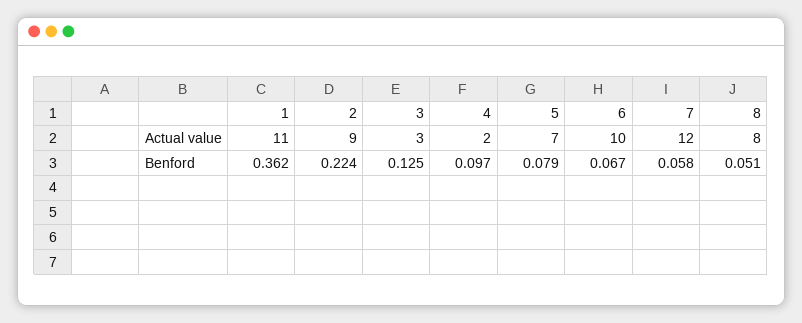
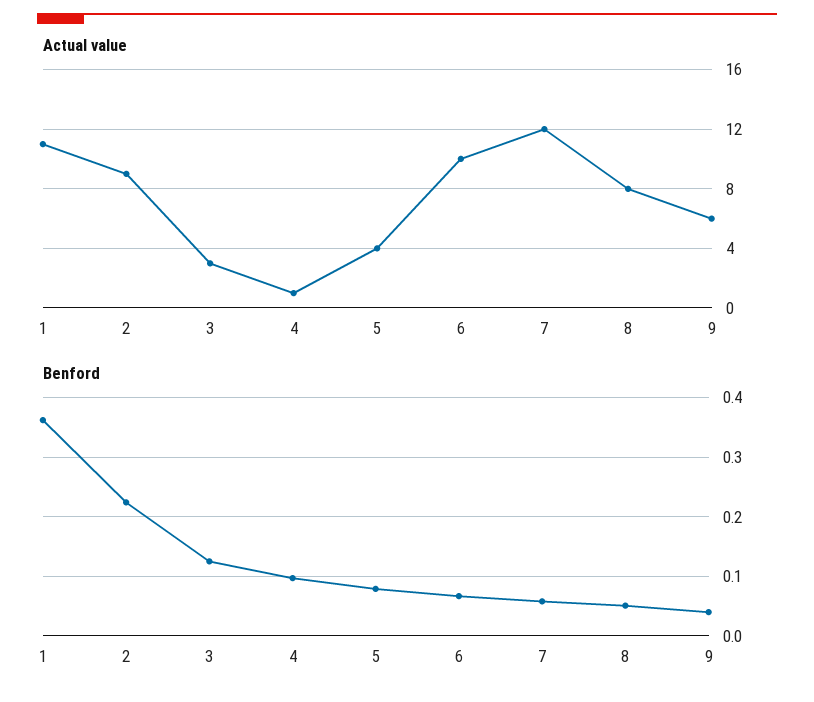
Actual value, 4: 2 -> 1
Actual value, 5: 7 -> 4
Actual value, 9: none -> 6
Benford, 9: none -> 0.04

